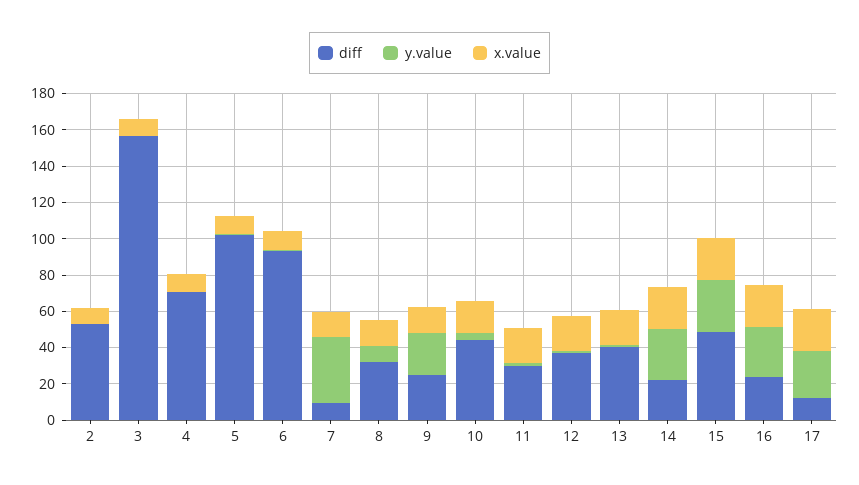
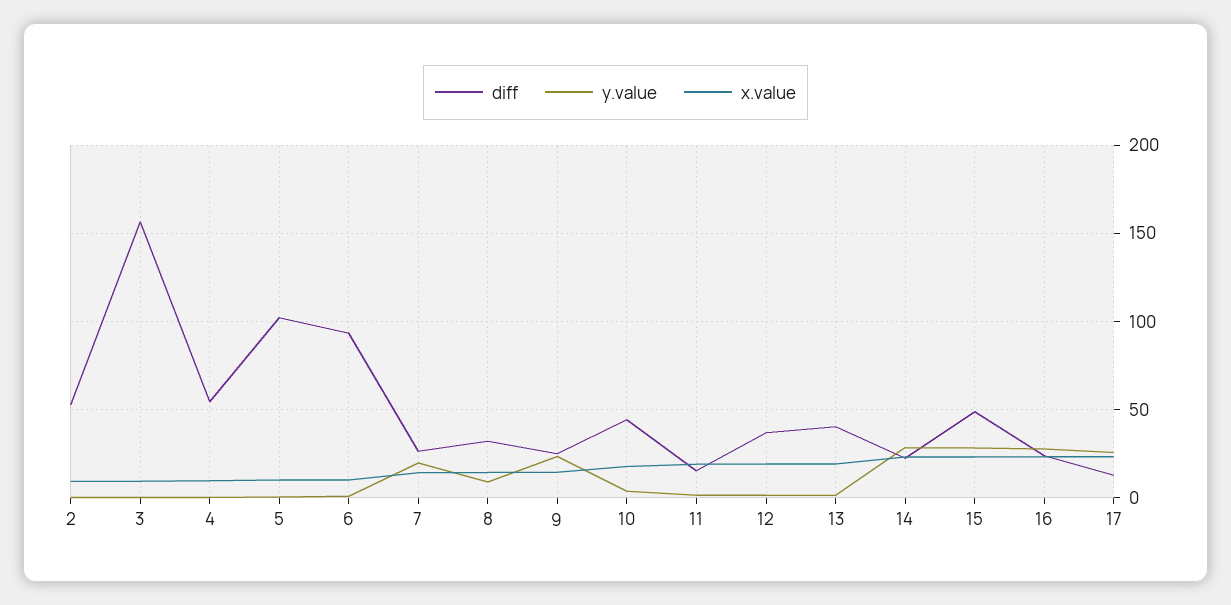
diff, 4: 70 -> 55
diff, 7: 10 -> 25
y.value, 7: 35 -> 20
diff, 11: 30 -> 15

